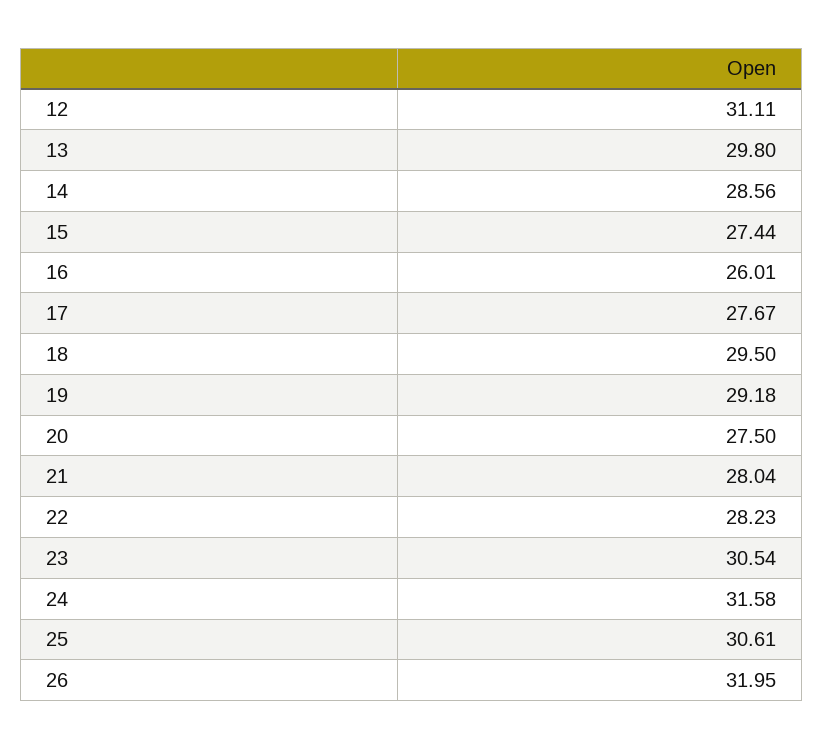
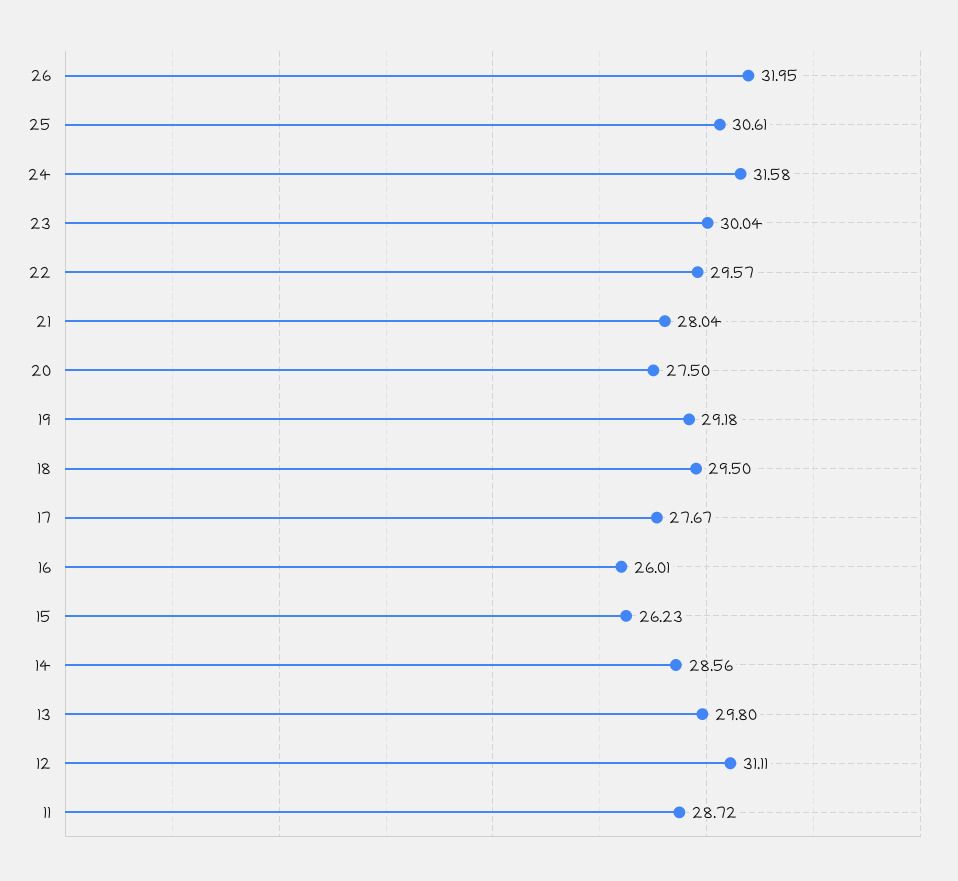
15: 27.44 -> 26.23
22: 28.23 -> 29.57
23: 30.54 -> 30.04
11: none -> 28.72

